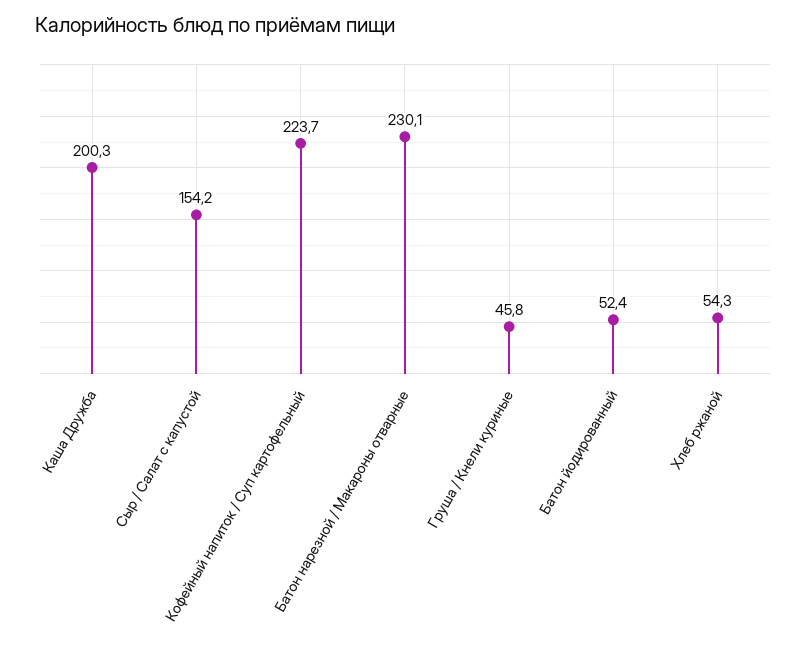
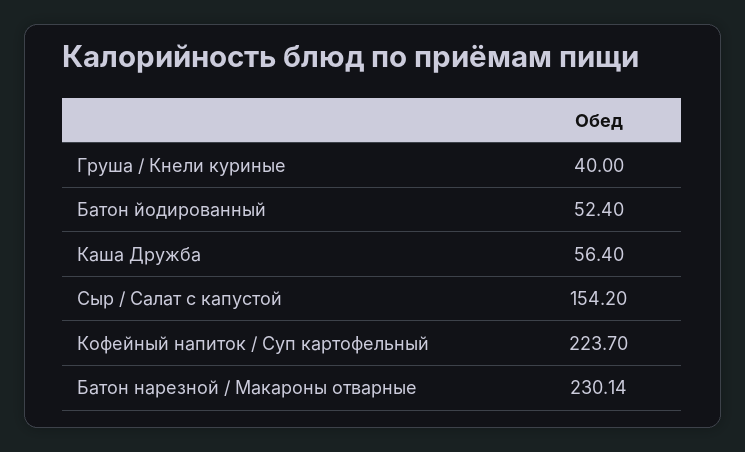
Каша Дружба: 200.3 -> 56.4
Груша / Кнели куриные: 45.8 -> 40
Хлеб ржаной: 54.3 -> none

